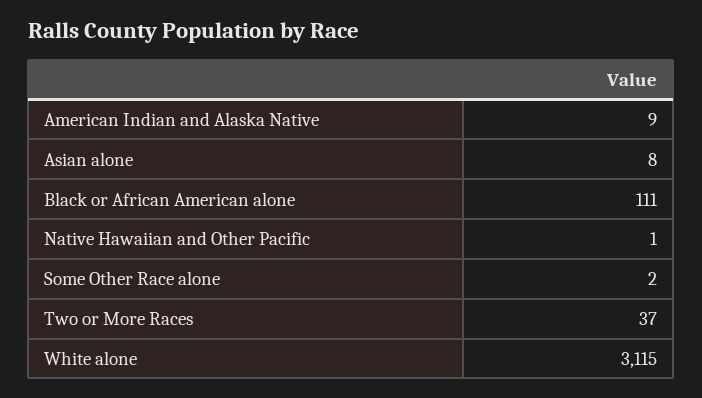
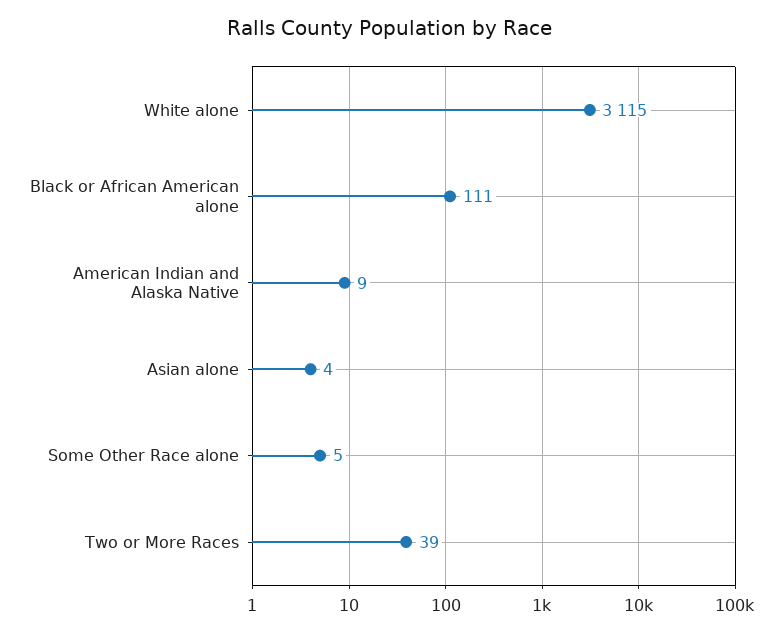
Asian alone: 8 -> 4
Native Hawaiian and Other Pacific: 1 -> none
Some Other Race alone: 2 -> 5
Two or More Races: 37 -> 39

